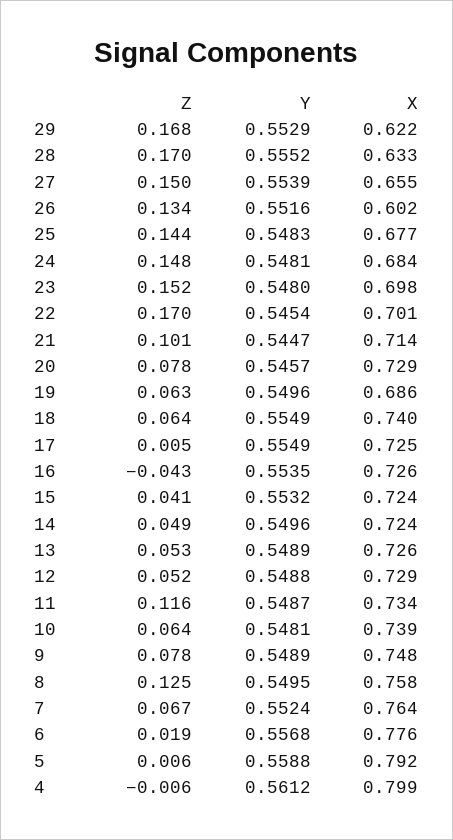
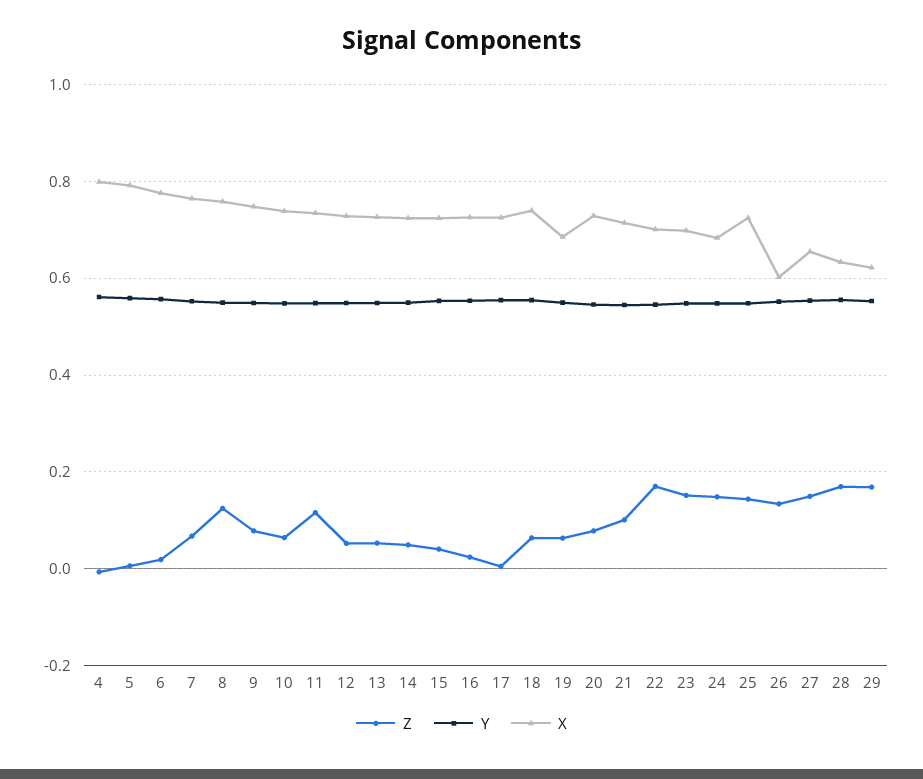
X, 25: 0.677 -> 0.72
Z, 16: -0.043 -> 0.02

